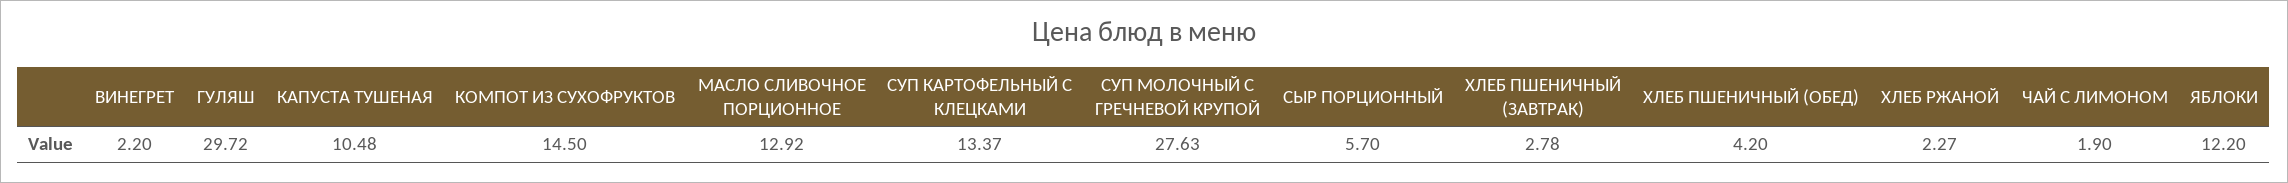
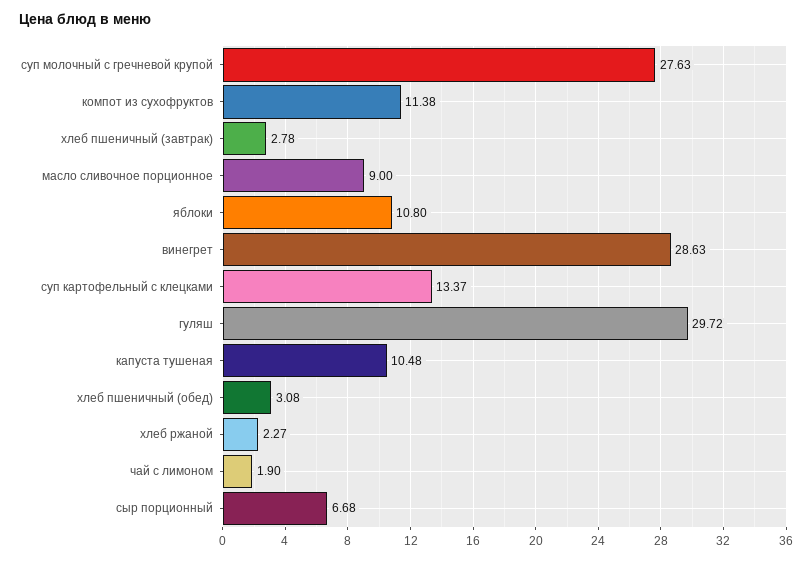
ВИНЕГРЕТ: 2.2 -> 28.63
КОМПОТ ИЗ СУХОФРУКТОВ: 14.5 -> 11.38
МАСЛО СЛИВОЧНОЕ ПОРЦИОННОЕ: 12.92 -> 9
СЫР ПОРЦИОННЫЙ: 5.7 -> 6.68
ХЛЕБ ПШЕНИЧНЫЙ (ОБЕД): 4.2 -> 3.08
ЯБЛОКИ: 12.2 -> 10.8

